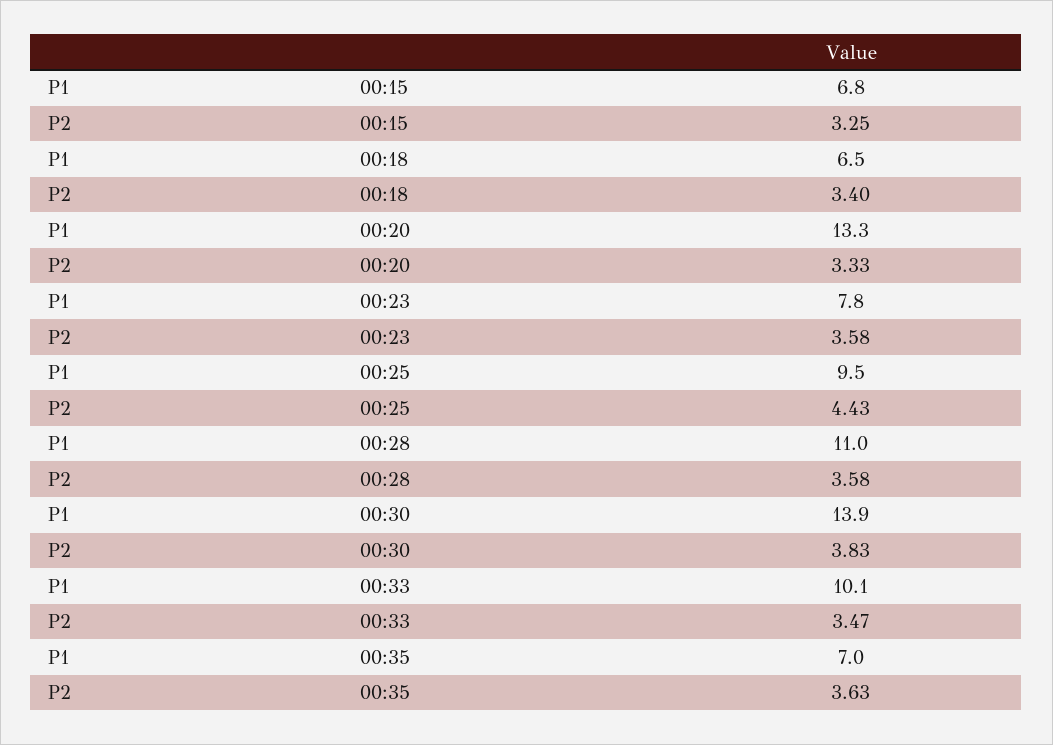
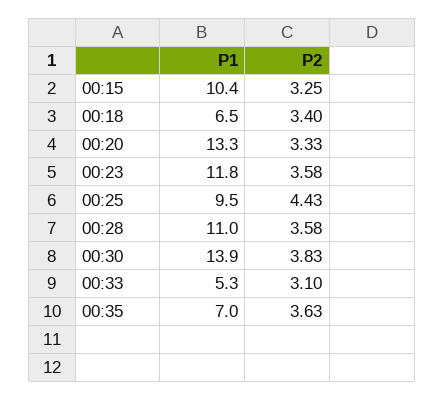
P1, 00:15: 6.8 -> 10.4
P1, 00:23: 7.8 -> 11.8
P1, 00:33: 10.1 -> 5.3
P2, 00:33: 3.47 -> 3.1

